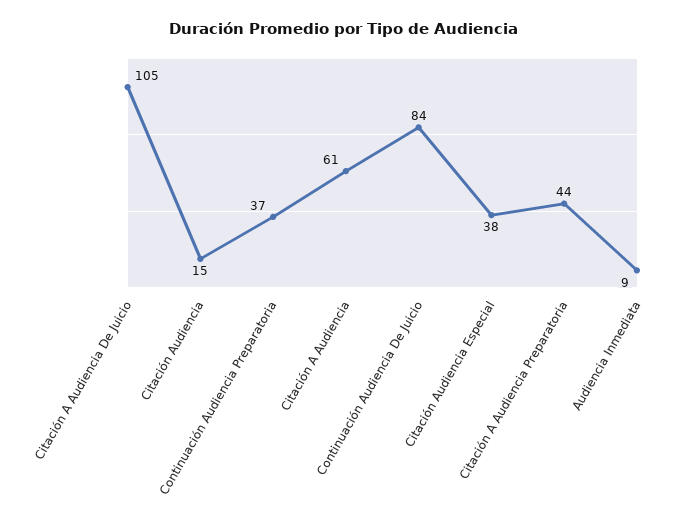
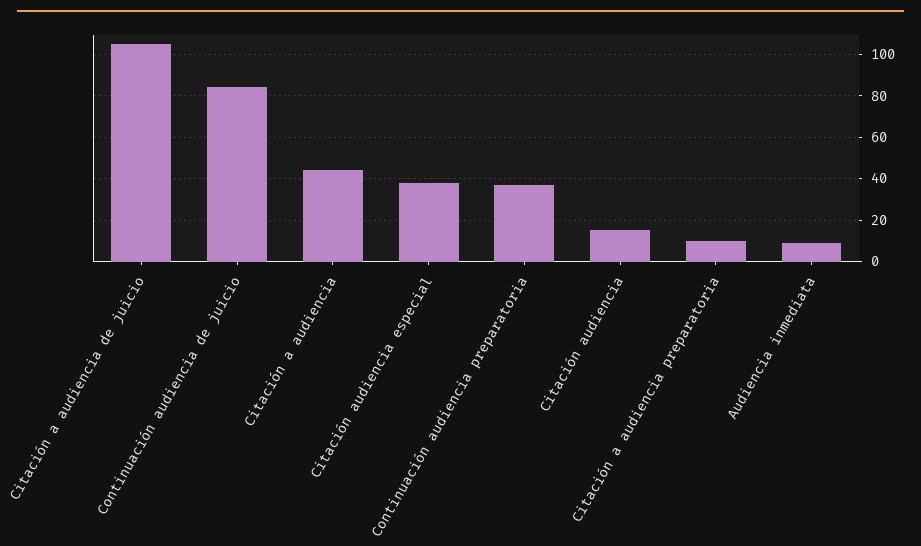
Citación A Audiencia: 61 -> 45
Citación A Audiencia Preparatoria: 44 -> 10

